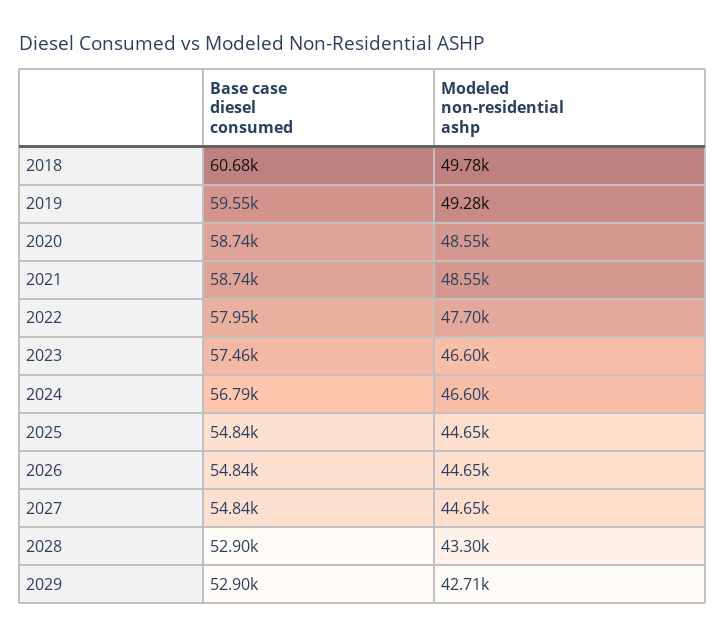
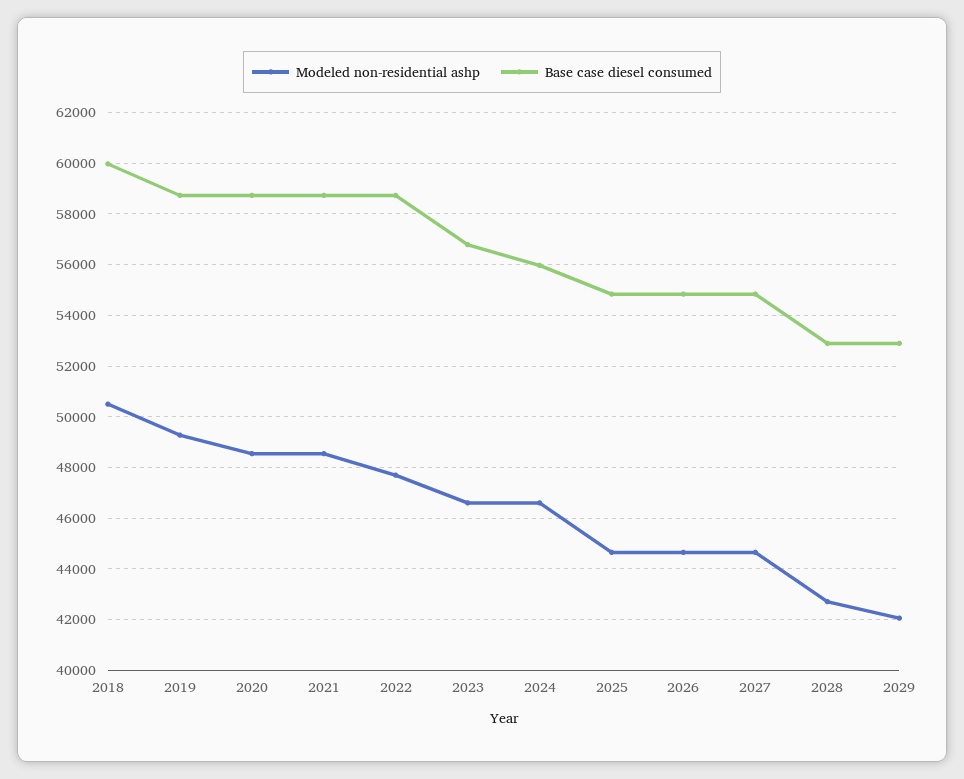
Base case diesel consumed, 2018: 60680 -> 60000
Modeled non-residential ashp, 2018: 49780 -> 50500
Base case diesel consumed, 2019: 59550 -> 58750
Base case diesel consumed, 2022: 57950 -> 58750
Base case diesel consumed, 2023: 57460 -> 56750
Base case diesel consumed, 2024: 56790 -> 56000
Modeled non-residential ashp, 2028: 43300 -> 42750
Modeled non-residential ashp, 2029: 42710 -> 42000

